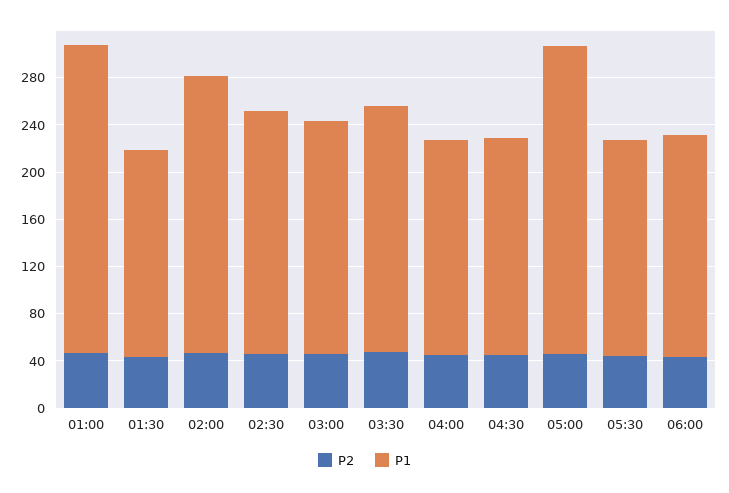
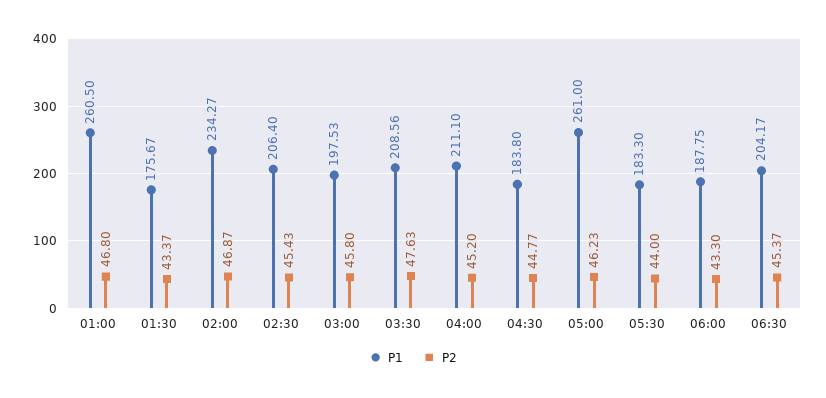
P1, 04:00: 180 -> 211.1
P1, 06:30: none -> 204.17
P2, 06:30: none -> 45.37

